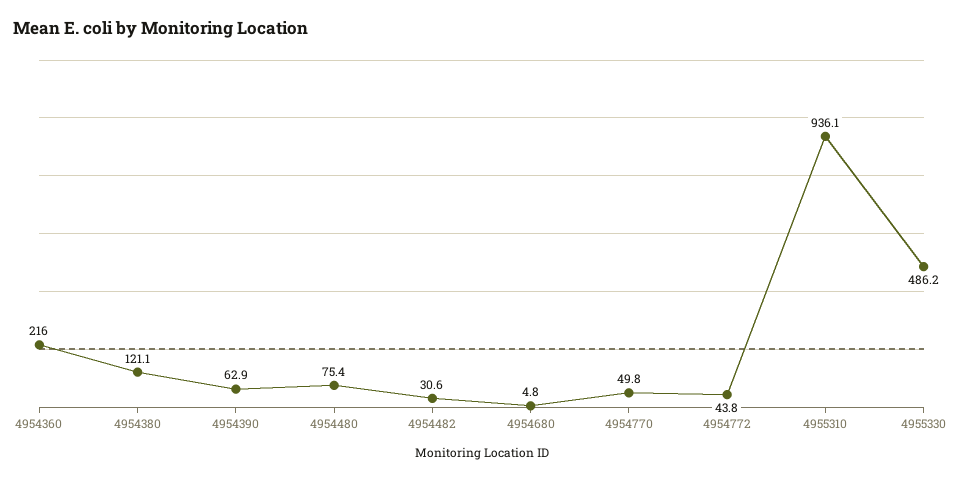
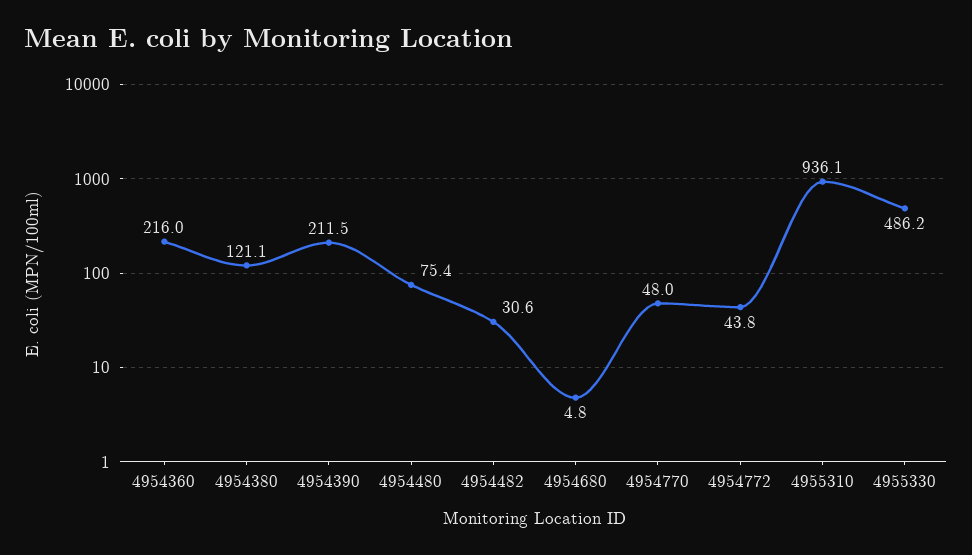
4954390: 62.9 -> 211.5
4954770: 49.8 -> 48

